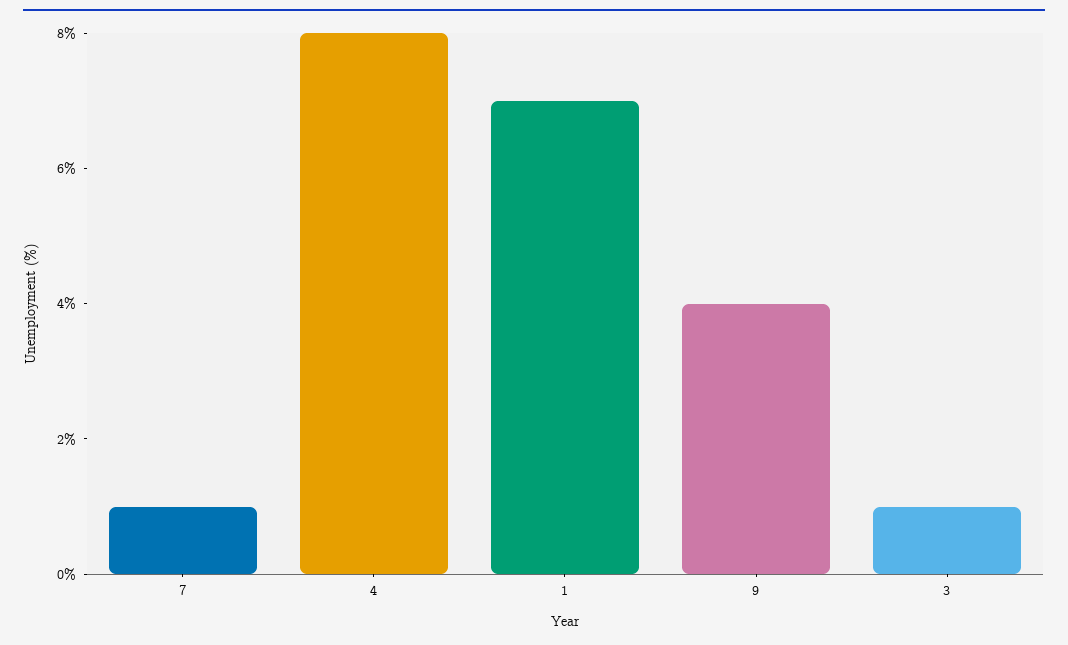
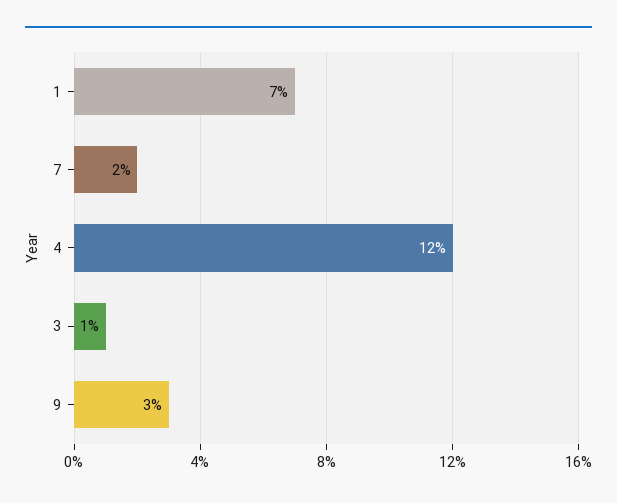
7: 1 -> 2
4: 8 -> 12
9: 4 -> 3

